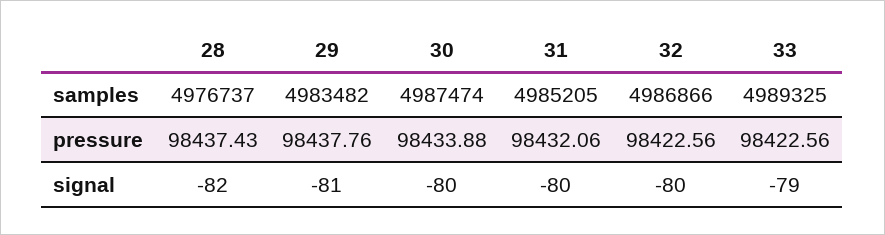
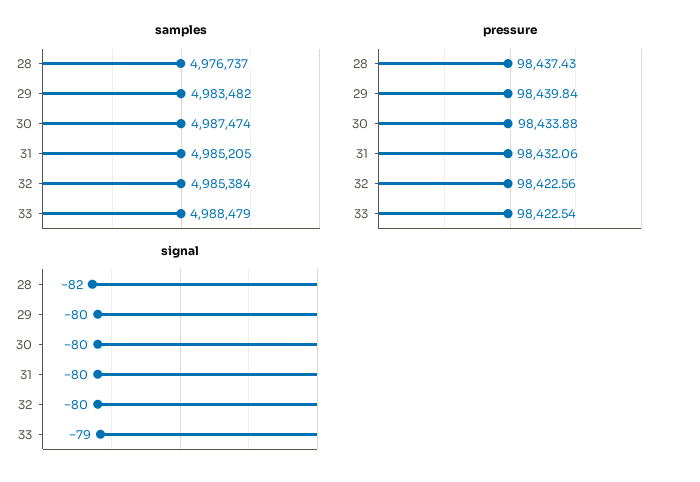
samples, 32: 4986866 -> 4985384
samples, 33: 4989325 -> 4988479
pressure, 29: 98437.76 -> 98439.84
pressure, 33: 98422.56 -> 98422.54
signal, 29: -81 -> -80

